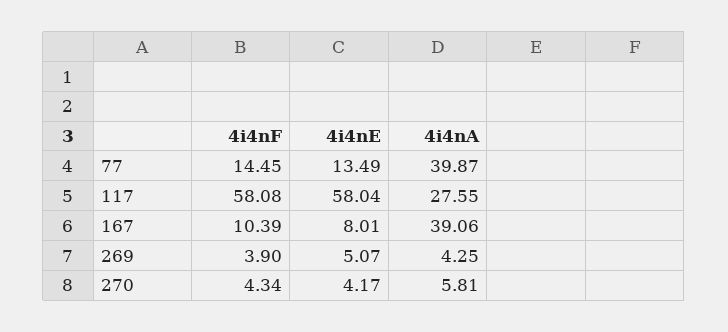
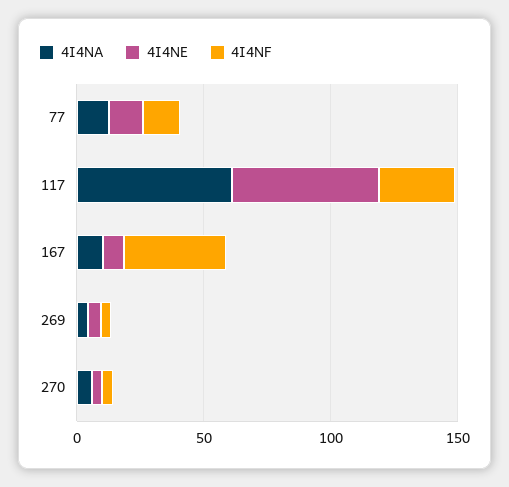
4i4nA, 77: 39.87 -> 10
4i4nF, 117: 58.08 -> 30
4i4nA, 117: 27.55 -> 60
4i4nF, 167: 10.39 -> 40
4i4nA, 167: 39.06 -> 10

